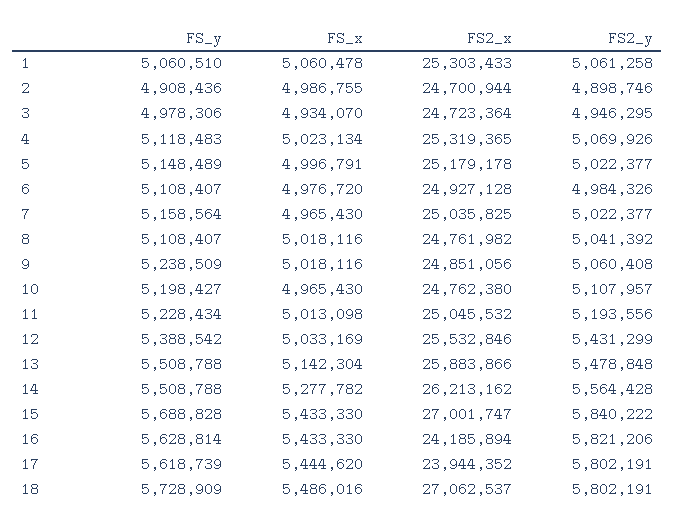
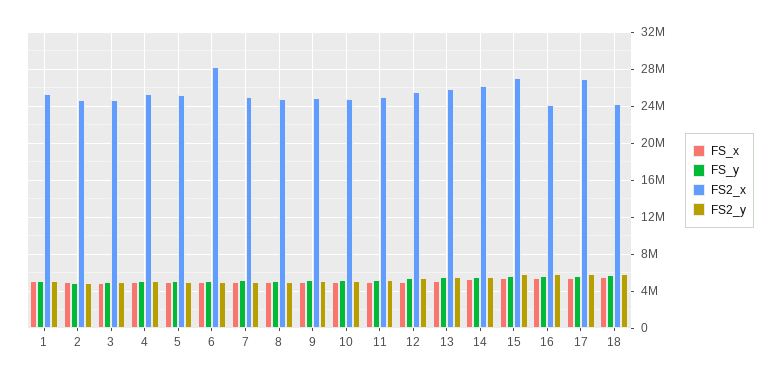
FS2_x, 6: 24927128 -> 28000000
FS2_x, 17: 23944352 -> 27000000
FS2_x, 18: 27062537 -> 24000000

